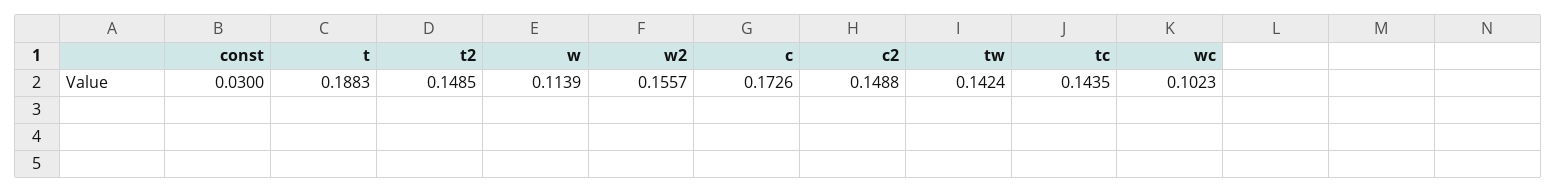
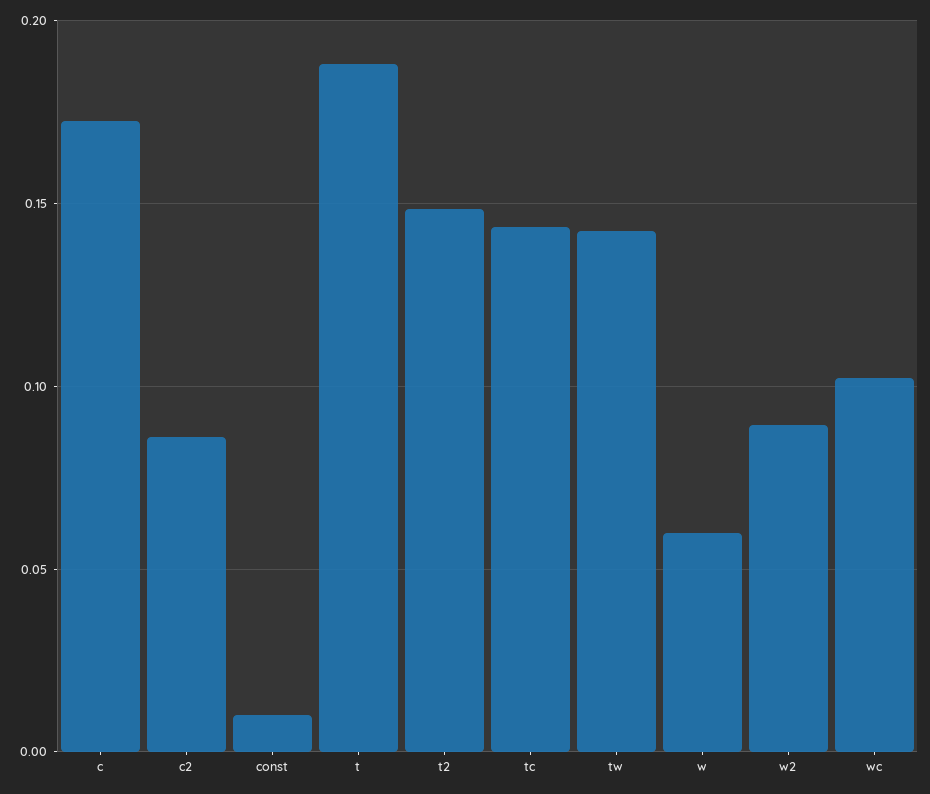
const: 0.03 -> 0.01
w: 0.1139 -> 0.06
w2: 0.1557 -> 0.09
c2: 0.1488 -> 0.085

